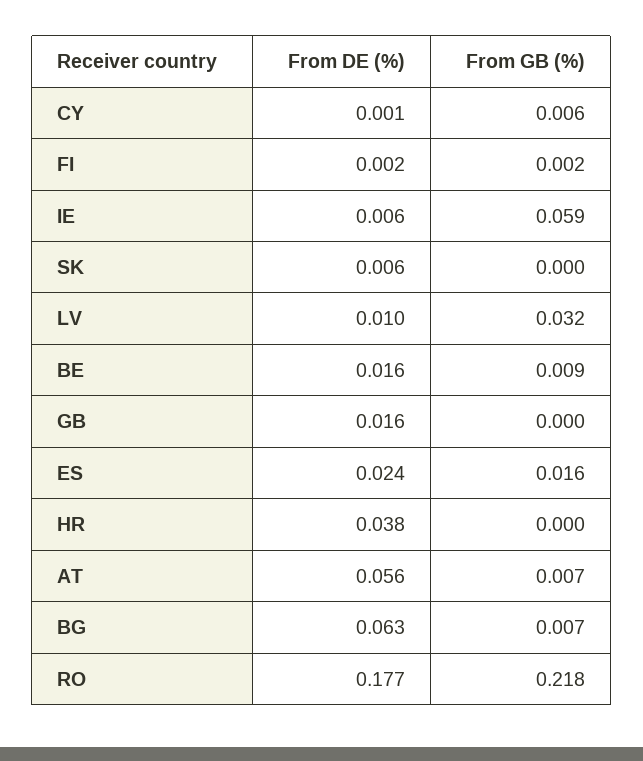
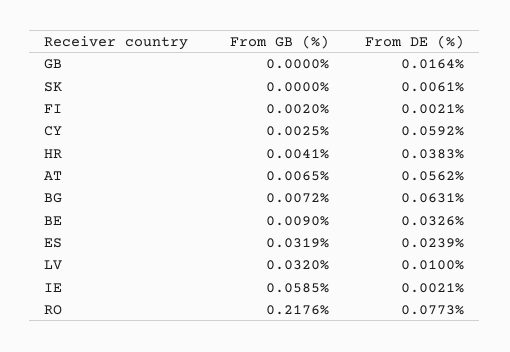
From DE (%), CY: 0.001 -> 0.0592
From GB (%), CY: 0.006 -> 0.0025
From DE (%), IE: 0.006 -> 0.0021
From DE (%), BE: 0.016 -> 0.0326
From GB (%), ES: 0.016 -> 0.0319
From GB (%), HR: 0 -> 0.0041
From DE (%), RO: 0.177 -> 0.0773

